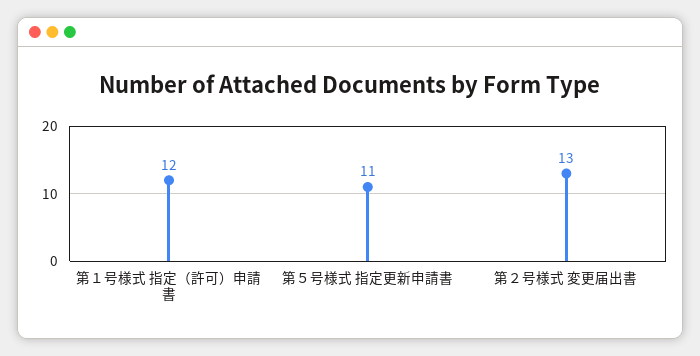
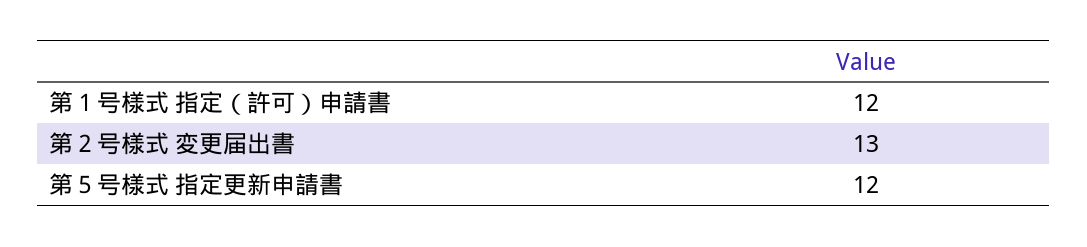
第５号様式 指定更新申請書: 11 -> 12

